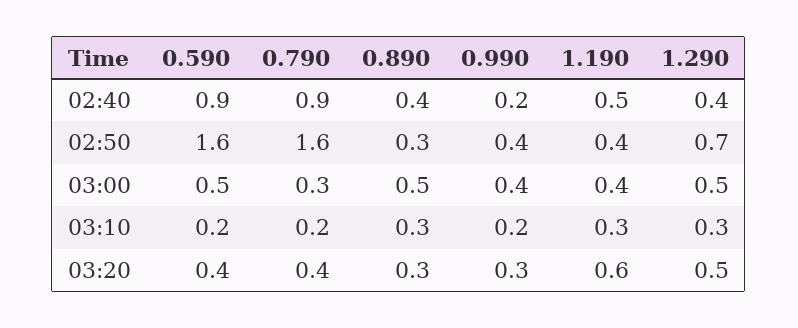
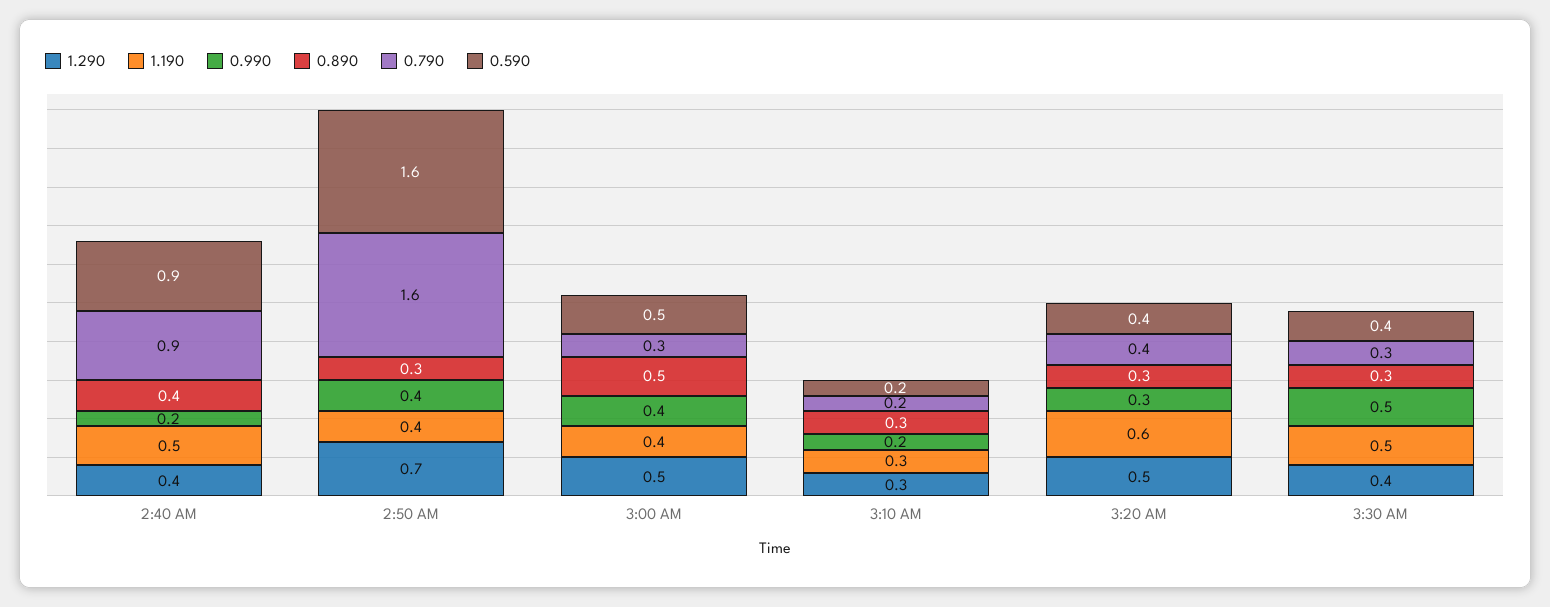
1.290, 3:30 AM: none -> 0.4
1.190, 3:30 AM: none -> 0.5
0.990, 3:30 AM: none -> 0.5
0.890, 3:30 AM: none -> 0.3
0.790, 3:30 AM: none -> 0.3
0.590, 3:30 AM: none -> 0.4

